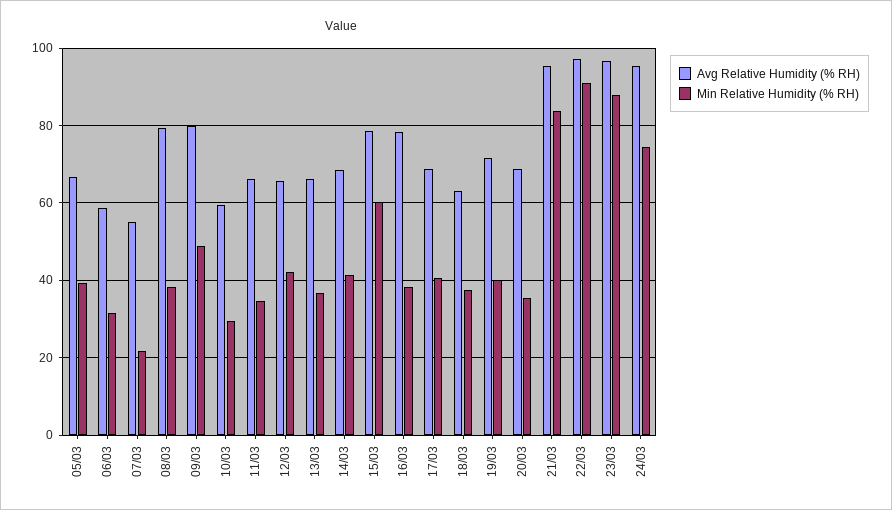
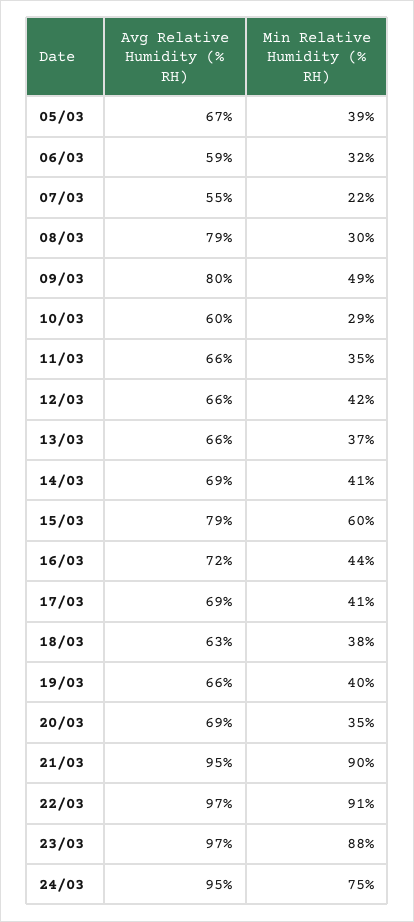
Min Relative Humidity (% RH), 08/03: 38 -> 30
Avg Relative Humidity (% RH), 16/03: 78 -> 72
Min Relative Humidity (% RH), 16/03: 38 -> 44
Avg Relative Humidity (% RH), 19/03: 72 -> 66
Min Relative Humidity (% RH), 21/03: 84 -> 90

